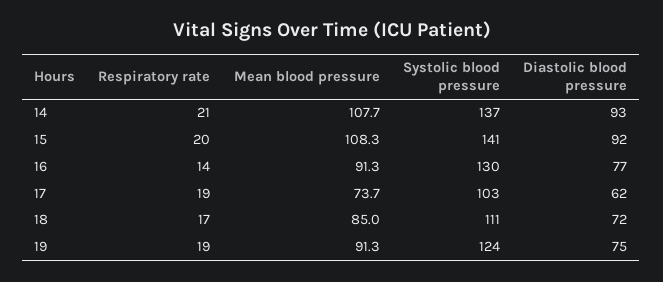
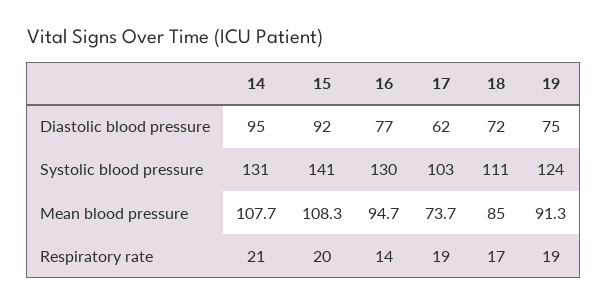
Systolic blood pressure, 14: 137 -> 131
Diastolic blood pressure, 14: 93 -> 95
Mean blood pressure, 16: 91.3 -> 94.7

